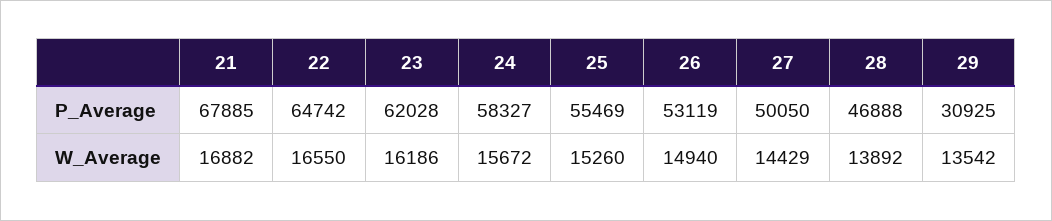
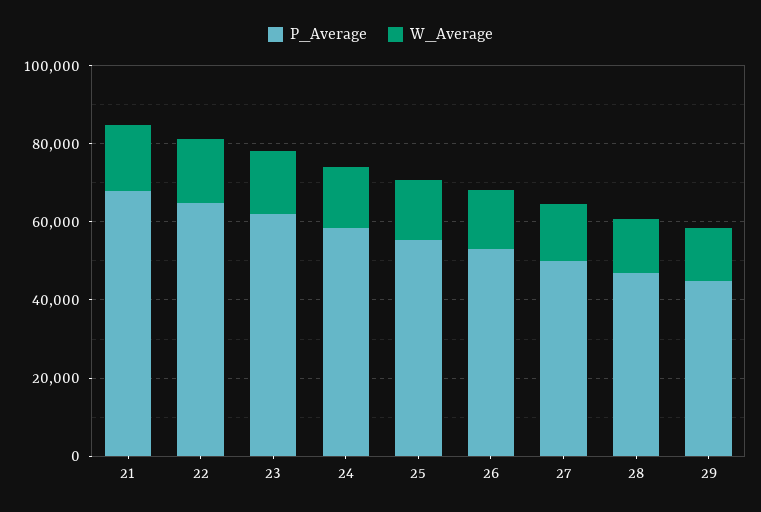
P_Average, 29: 30925 -> 45000

